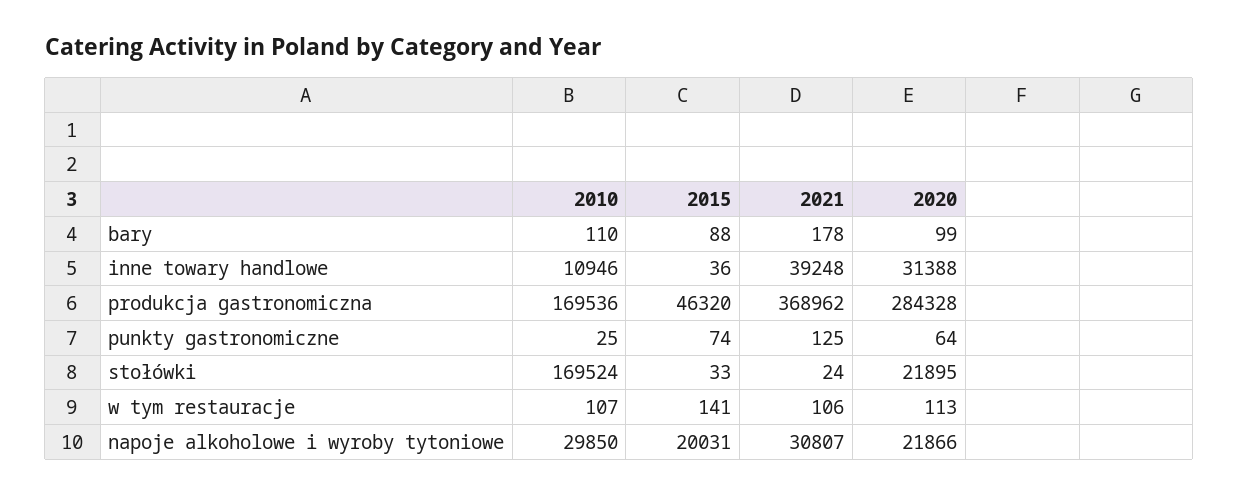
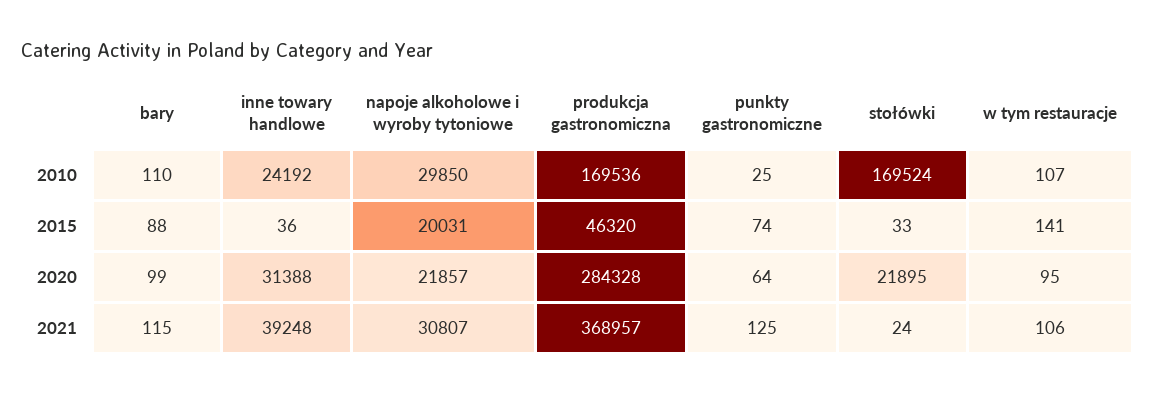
2021, bary: 178 -> 115
2010, inne towary handlowe: 10946 -> 24192
2021, produkcja gastronomiczna: 368962 -> 368957
2020, w tym restauracje: 113 -> 95
2020, napoje alkoholowe i wyroby tytoniowe: 21866 -> 21857

